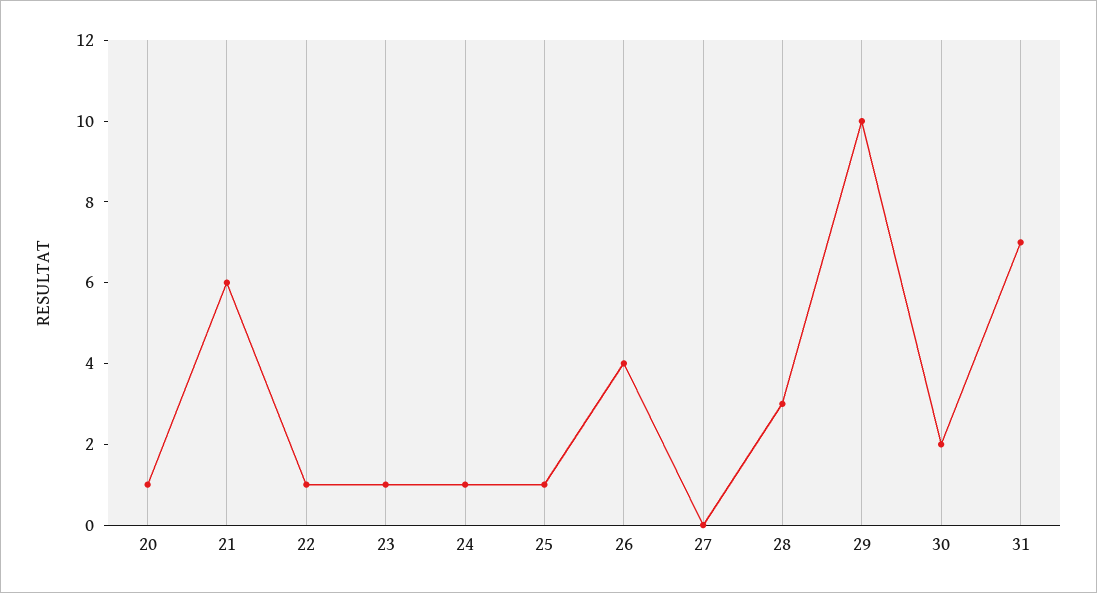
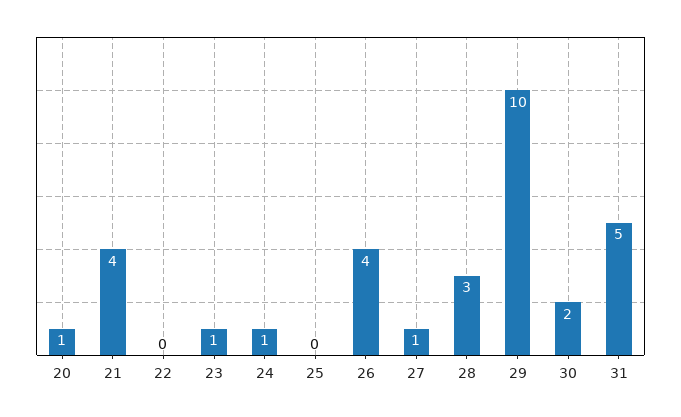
21: 6 -> 4
22: 1 -> 0
25: 1 -> 0
27: 0 -> 1
31: 7 -> 5

